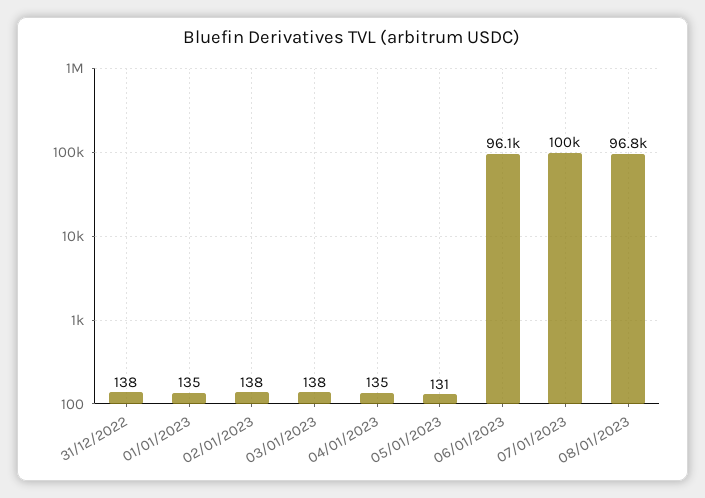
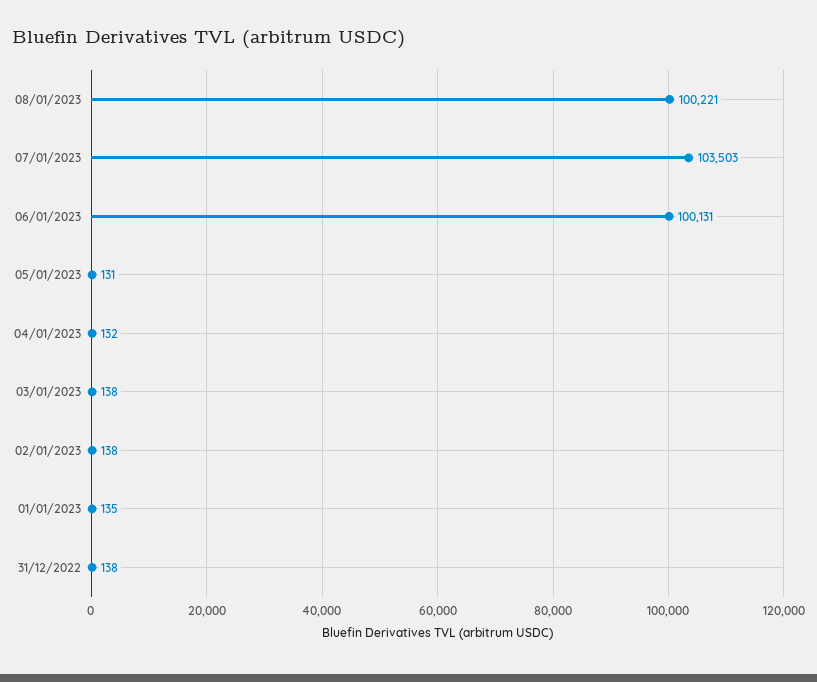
04/01/2023: 135 -> 132
06/01/2023: 96100 -> 100131
07/01/2023: 100000 -> 103503
08/01/2023: 96800 -> 100221

